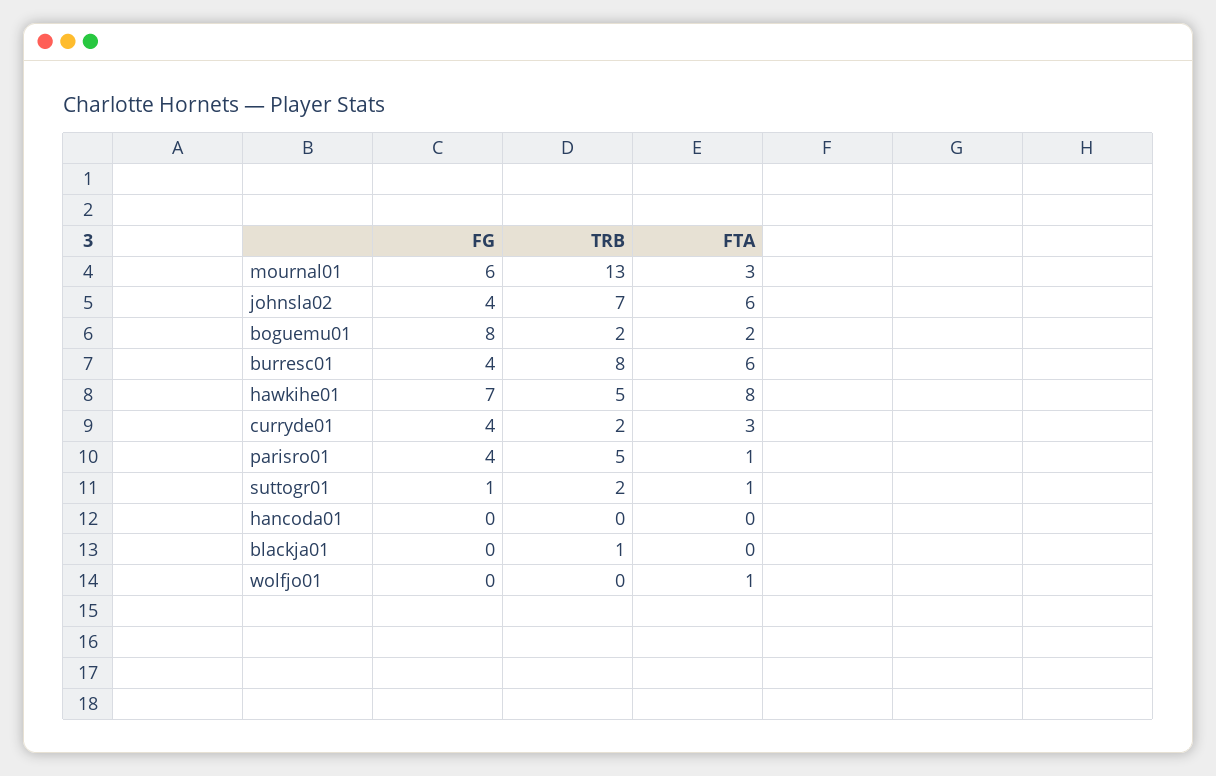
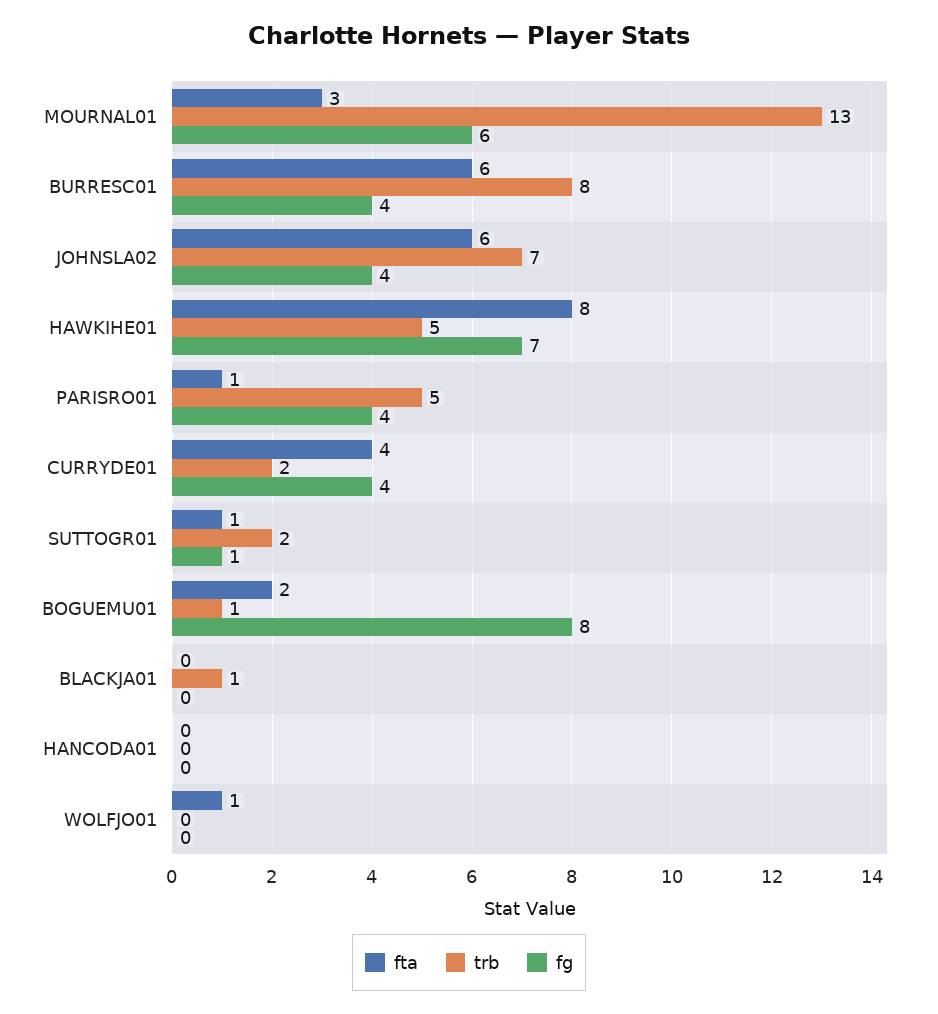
TRB, boguemu01: 2 -> 1
FTA, curryde01: 3 -> 4

